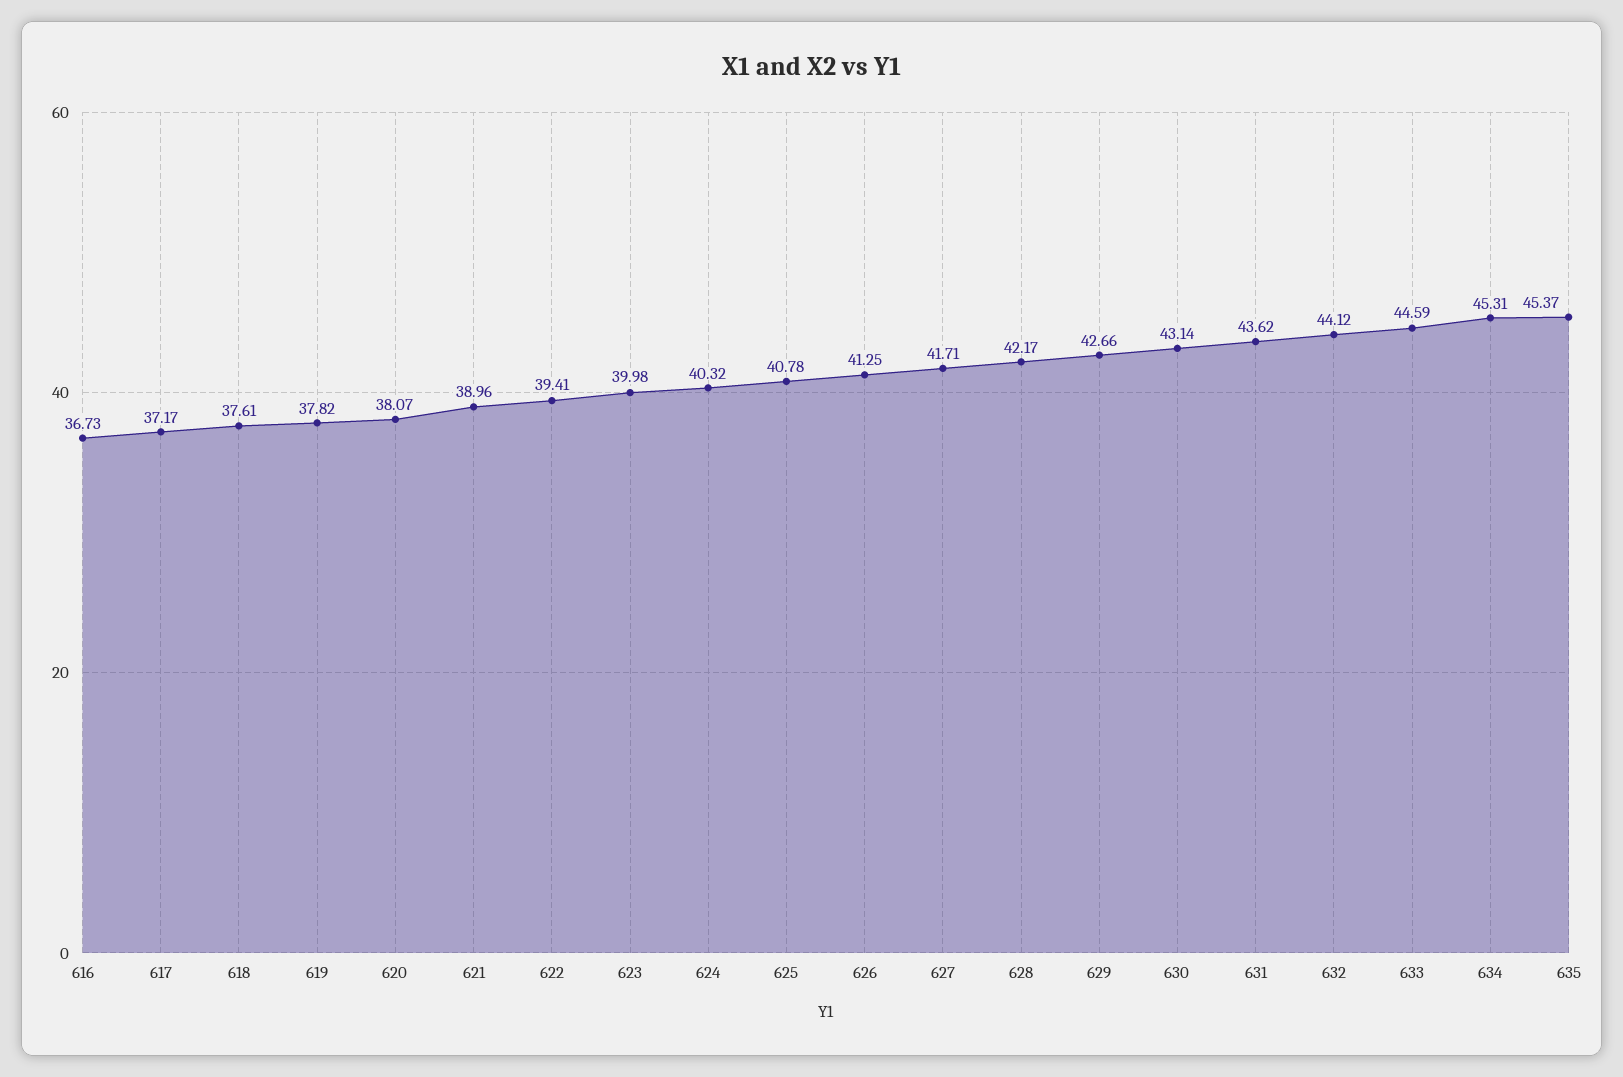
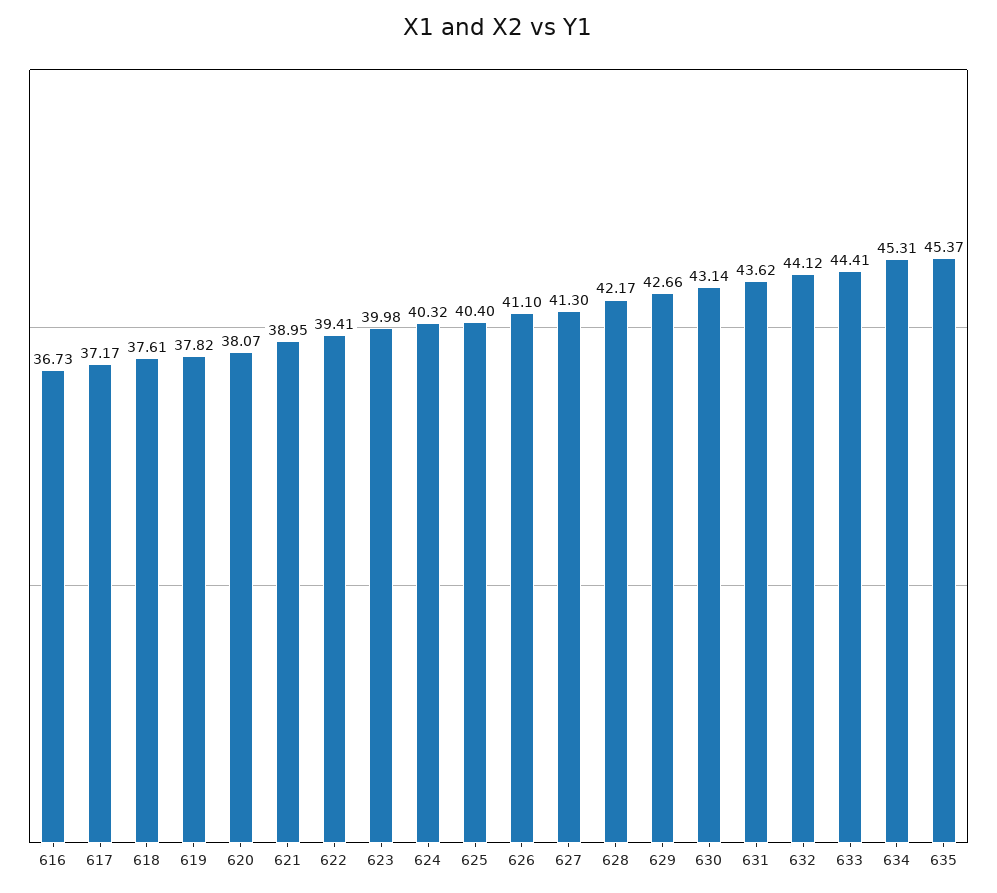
621: 38.96 -> 38.95
625: 40.78 -> 40.4
626: 41.25 -> 41.1
627: 41.71 -> 41.3
633: 44.59 -> 44.41

